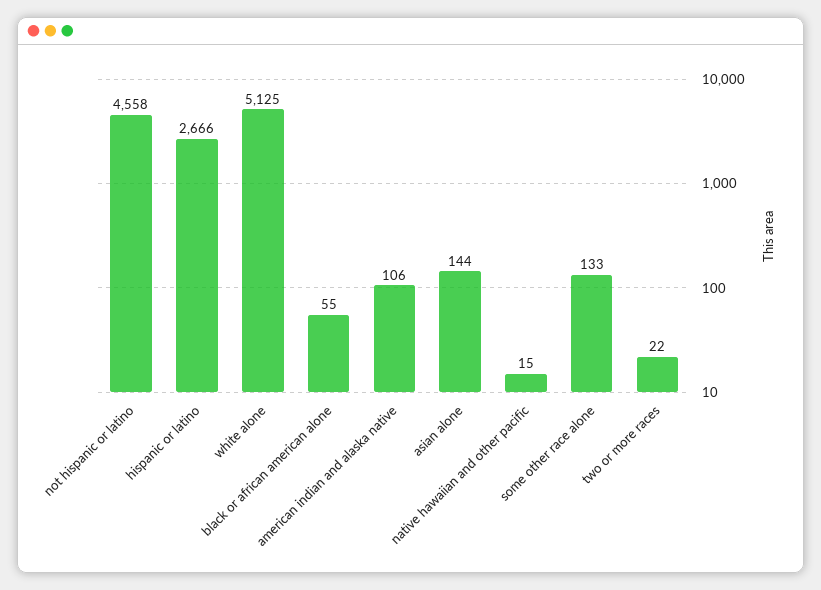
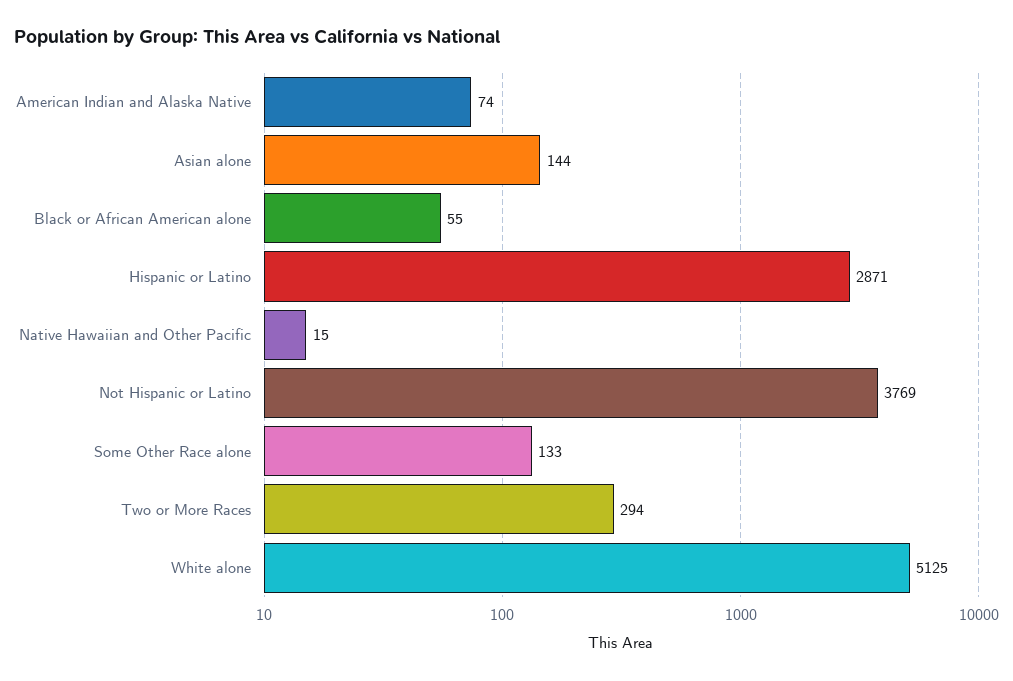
not hispanic or latino: 4558 -> 3769
hispanic or latino: 2666 -> 2871
american indian and alaska native: 106 -> 74
two or more races: 22 -> 294

